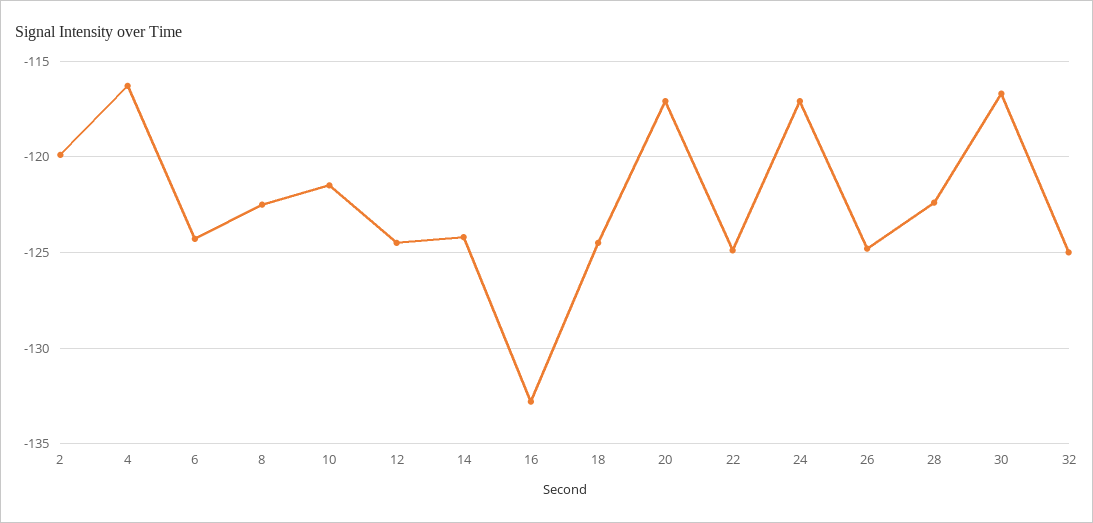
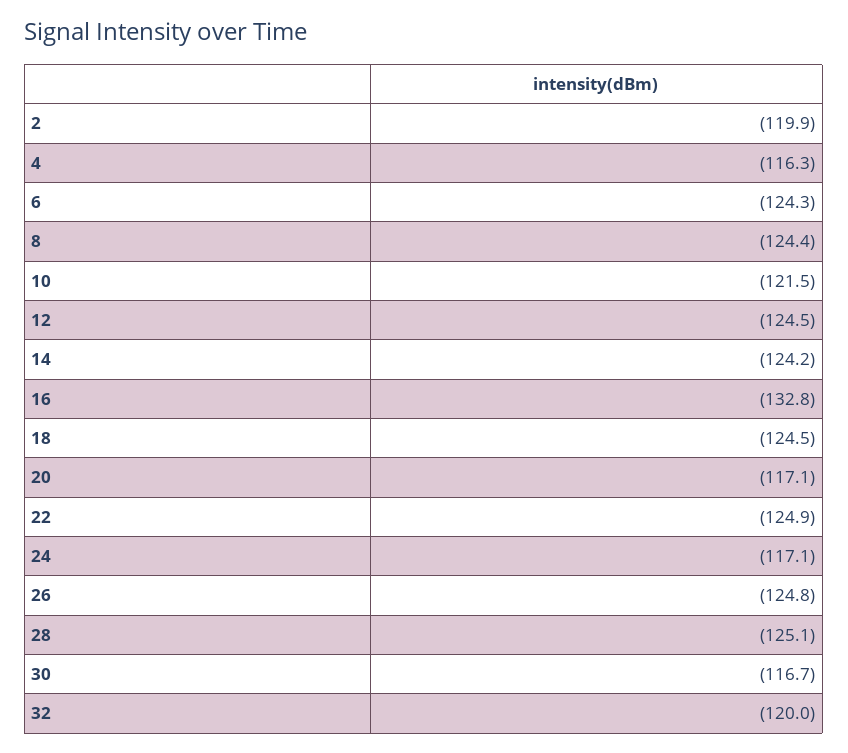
8: -122.5 -> -124.4
28: -122.5 -> -125.1
32: -125 -> -120

